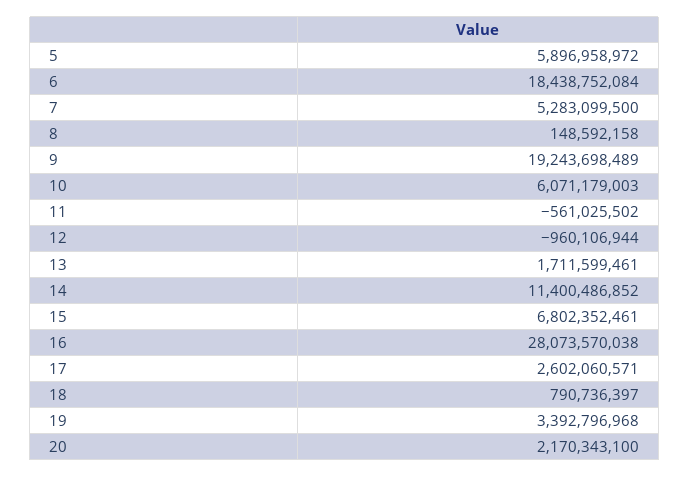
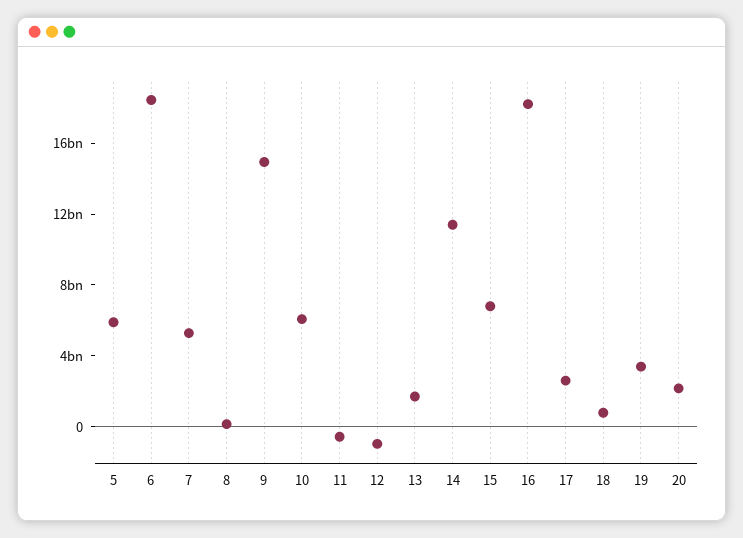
9: 19243698489 -> 15000000000
16: 28073570038 -> 18000000000

